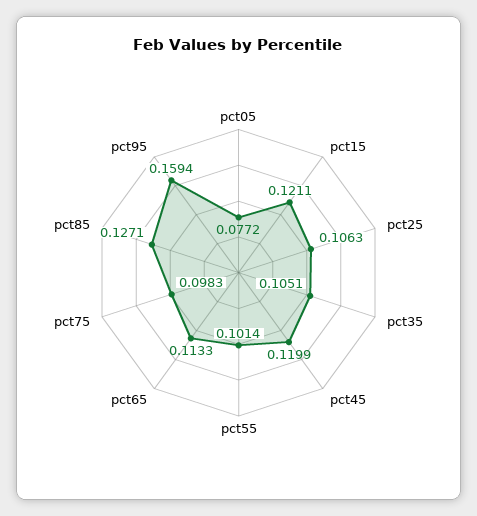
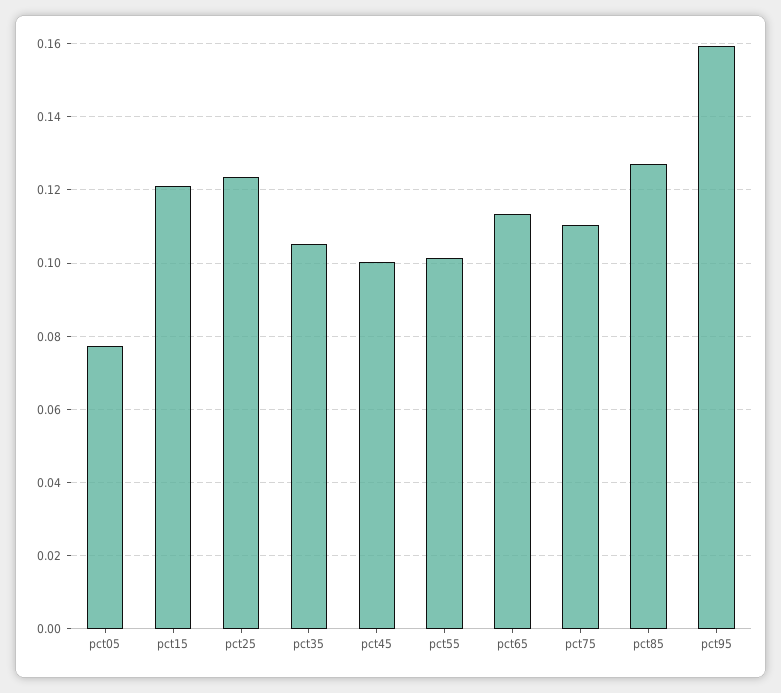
pct25: 0.1063 -> 0.124
pct45: 0.1199 -> 0.1
pct75: 0.0983 -> 0.11

